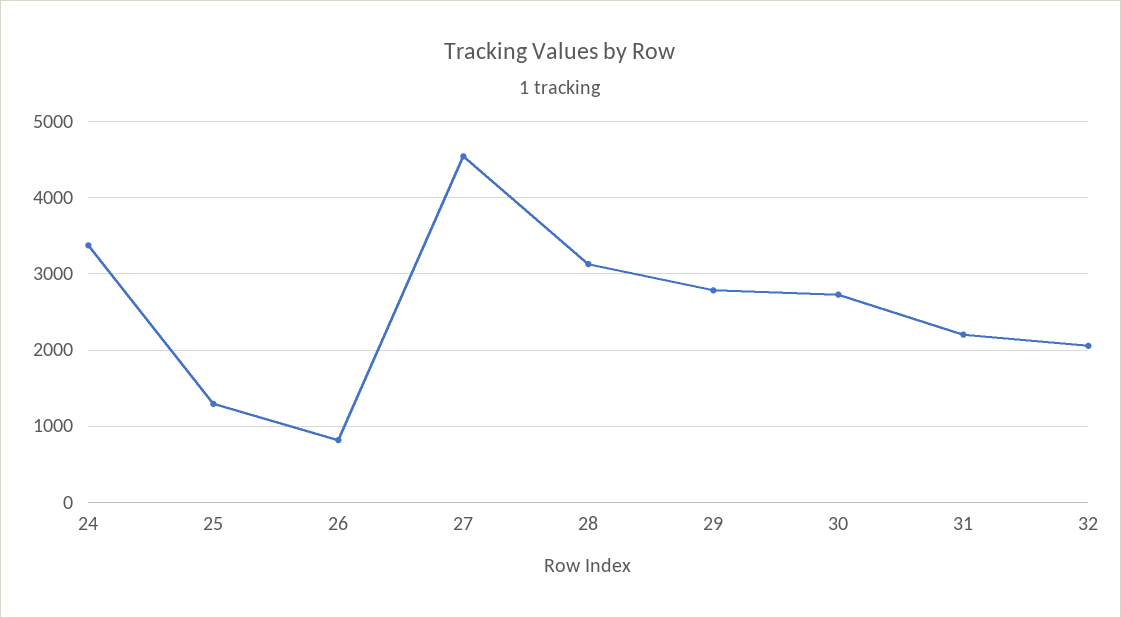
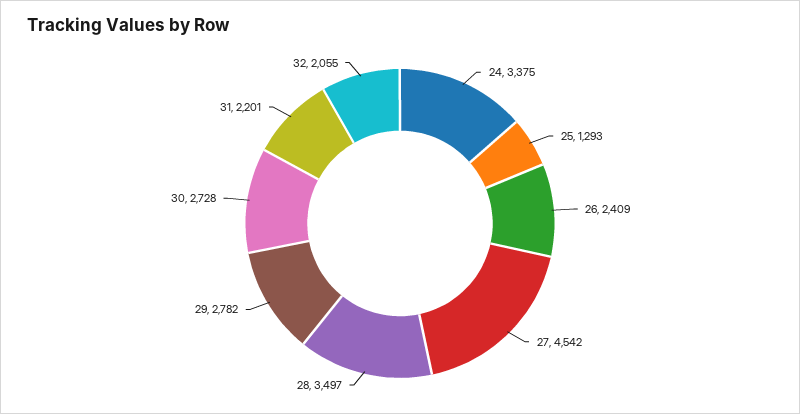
26: 800 -> 2409
28: 3100 -> 3497

